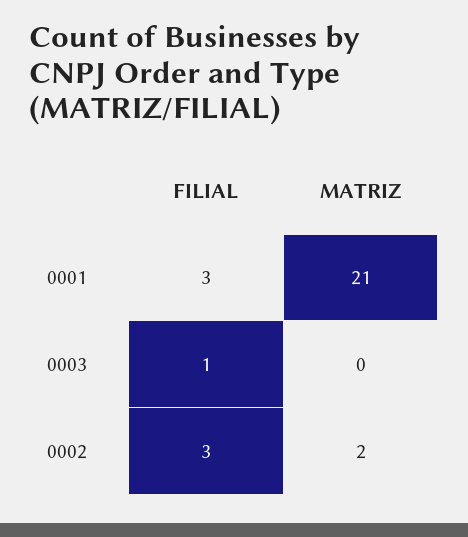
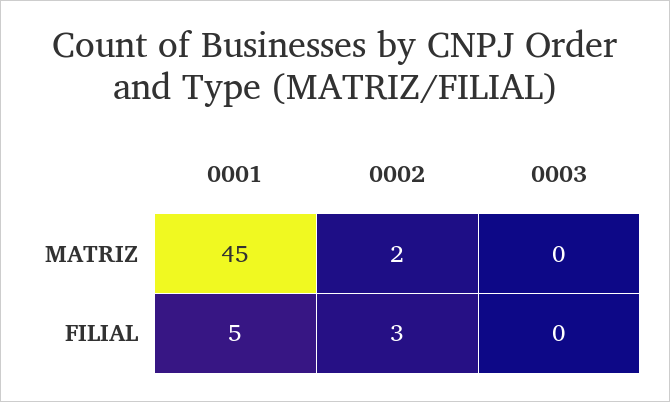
FILIAL, 0001: 3 -> 5
MATRIZ, 0001: 21 -> 45
FILIAL, 0003: 1 -> 0

